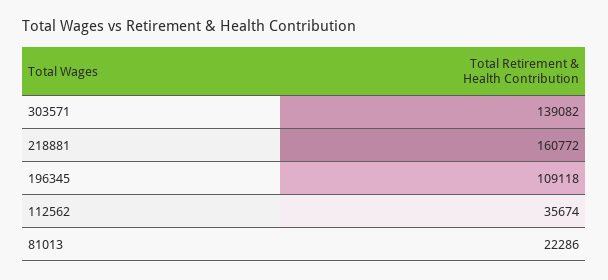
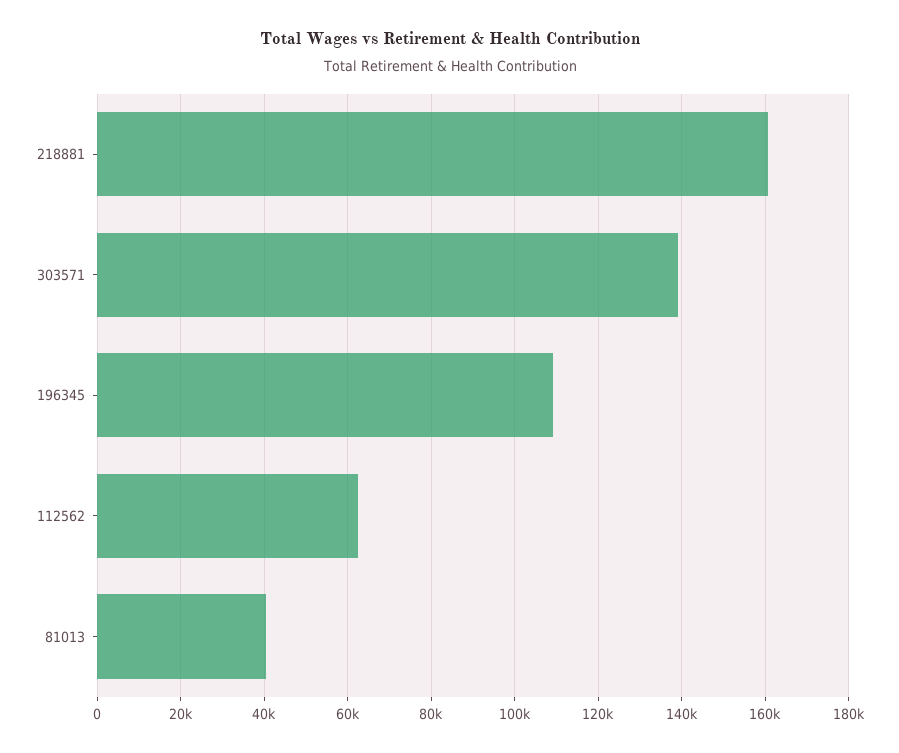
112562: 35674 -> 62000
81013: 22286 -> 40000

